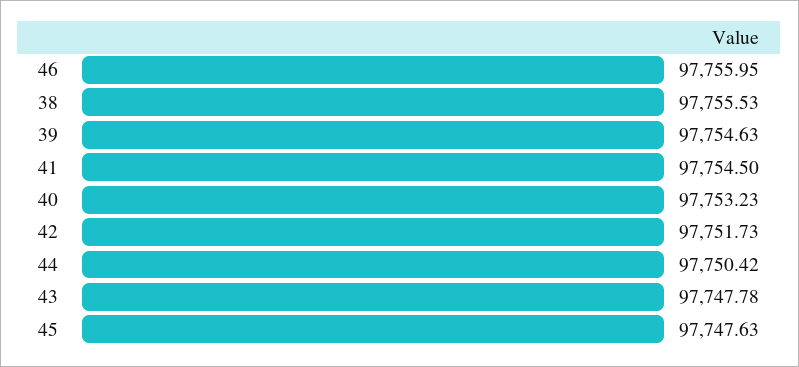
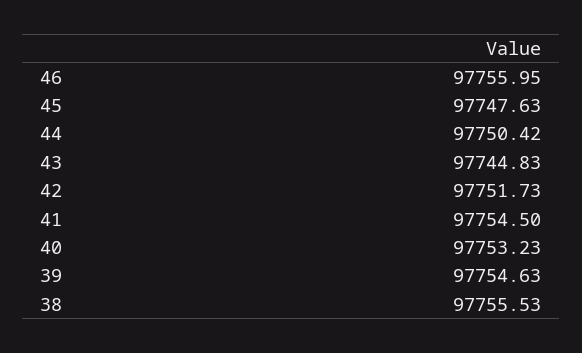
43: 97747.78 -> 97744.83

